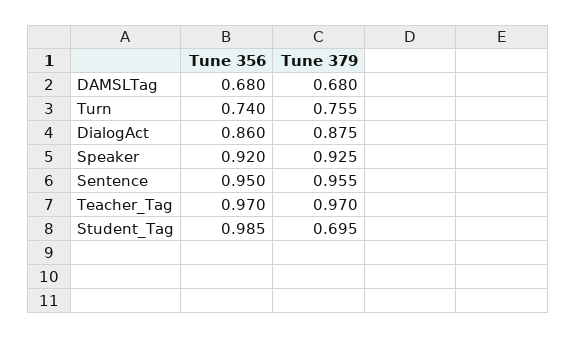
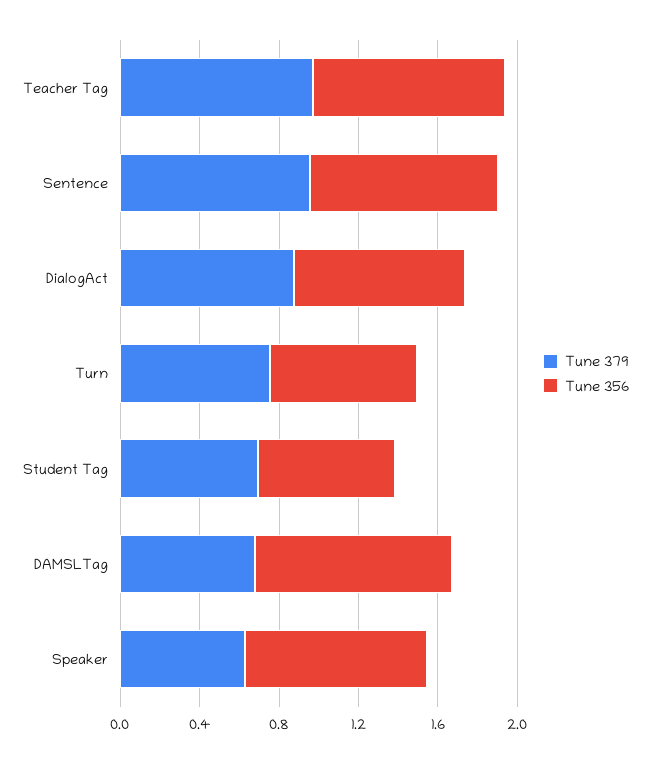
Tune 356, DAMSLTag: 0.68 -> 1
Tune 379, Speaker: 0.925 -> 0.6
Tune 356, Student_Tag: 0.985 -> 0.7

